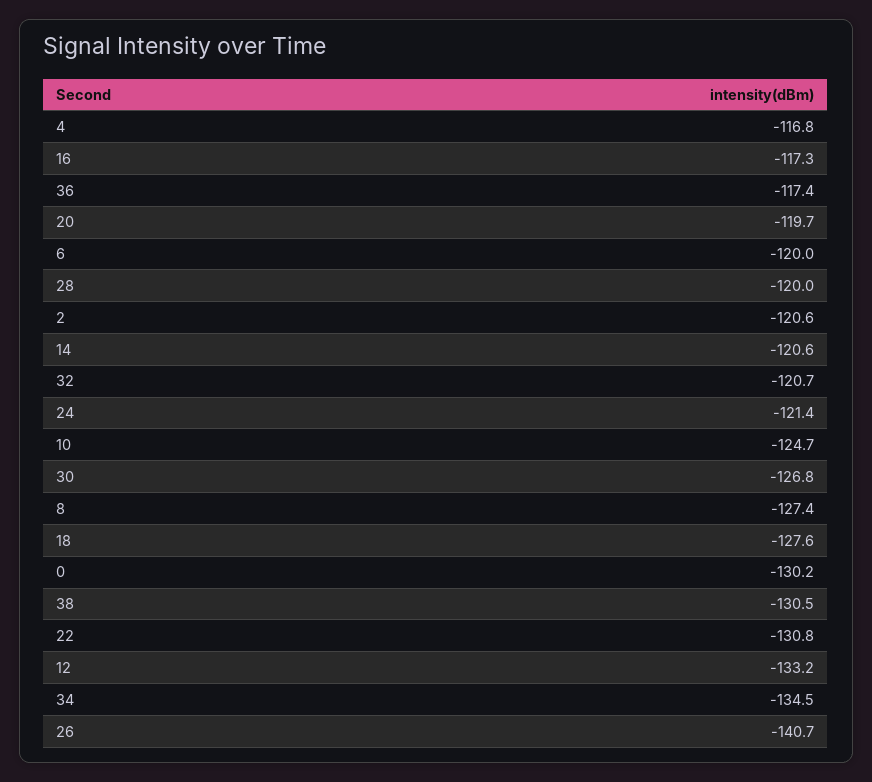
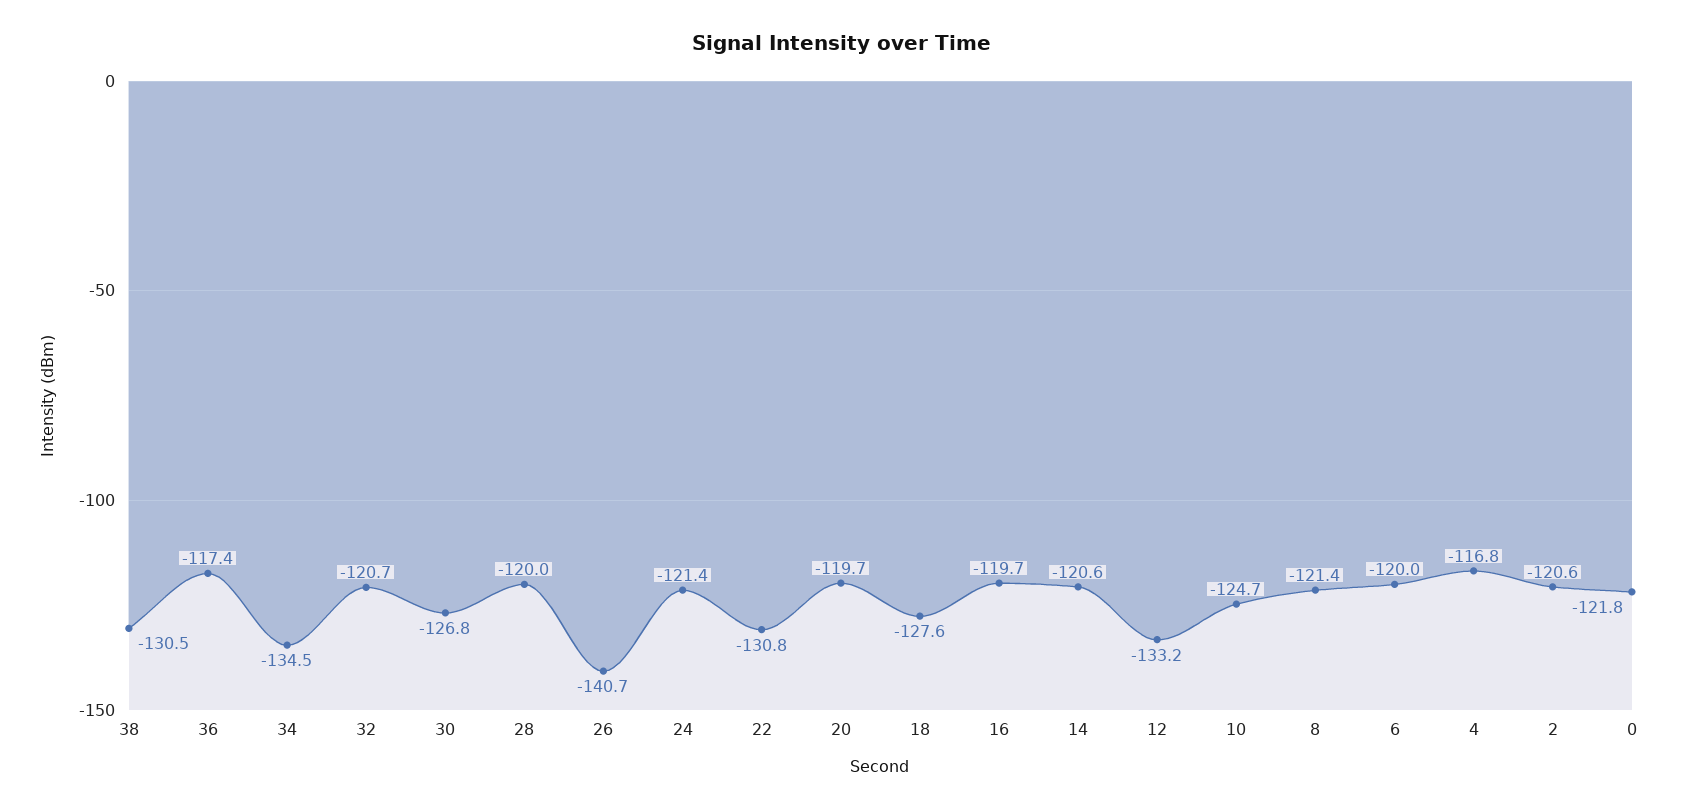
16: -117.3 -> -119.7
8: -127.4 -> -121.4
0: -130.2 -> -121.8

